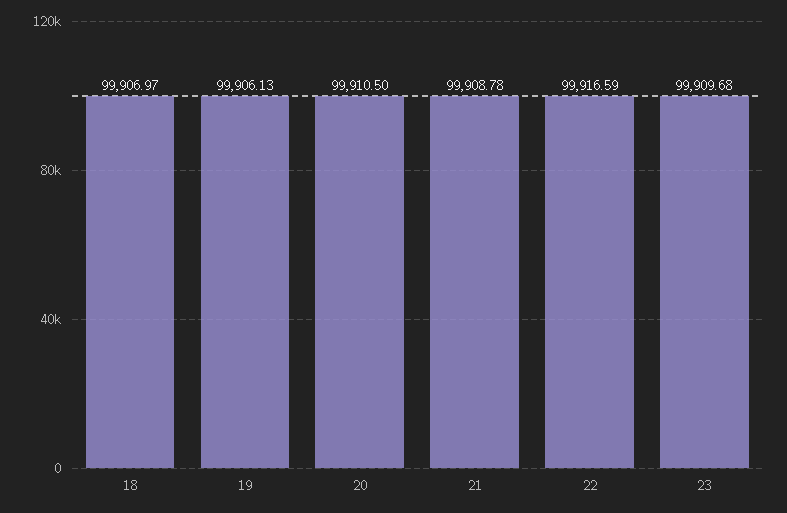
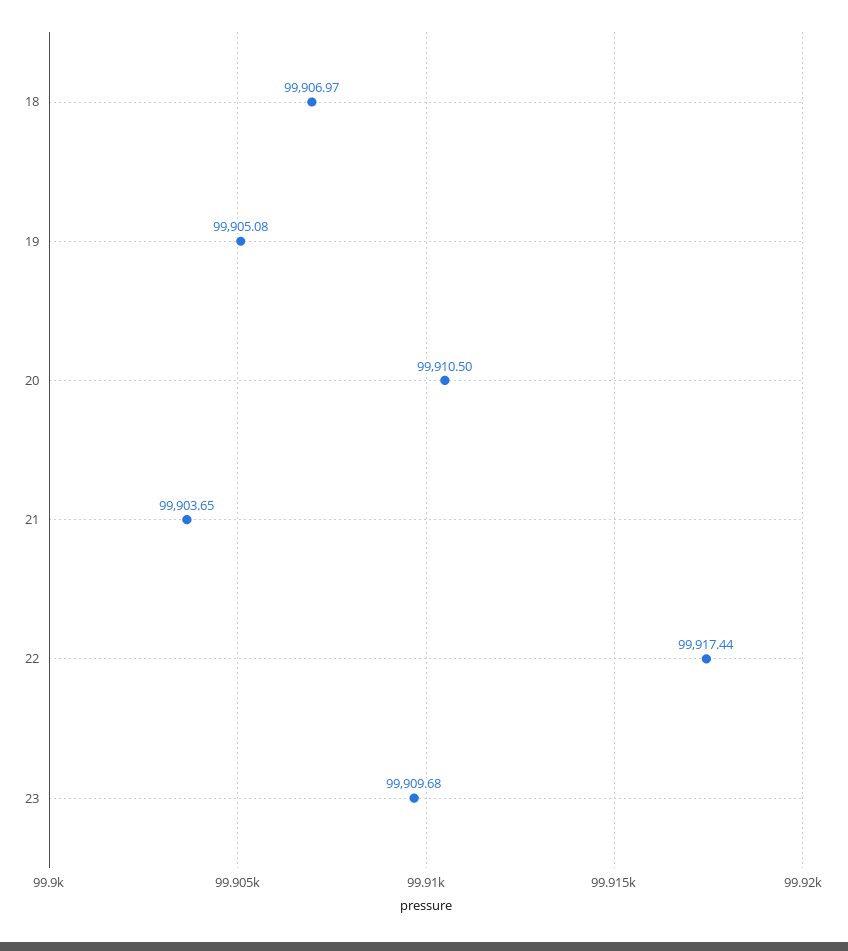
19: 99906.13 -> 99905.08
21: 99908.78 -> 99903.65
22: 99916.59 -> 99917.44

